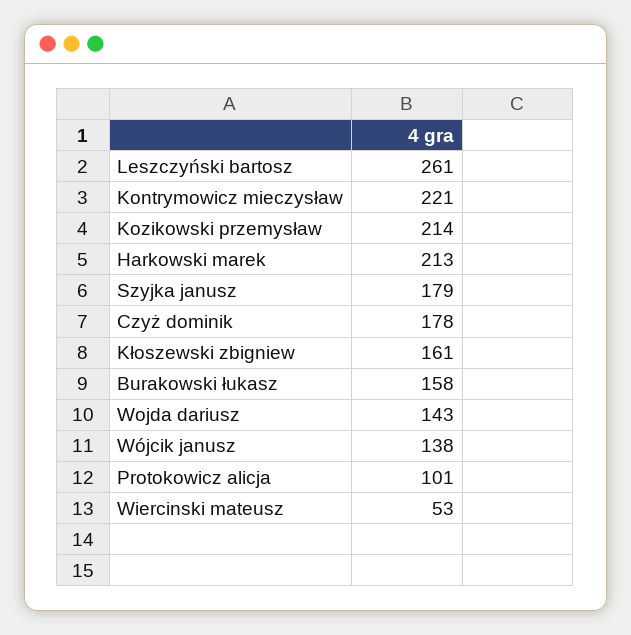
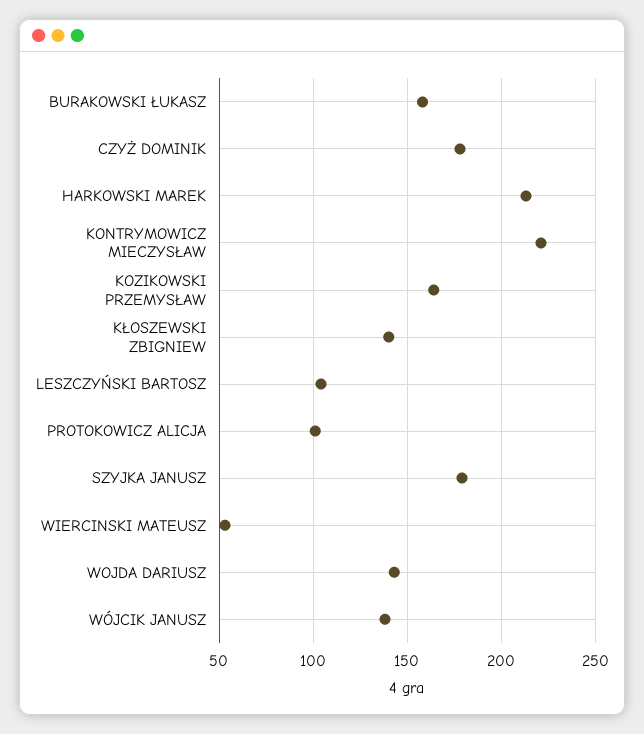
Leszczyński bartosz: 261 -> 105
Kozikowski przemysław: 214 -> 165
Kłoszewski zbigniew: 161 -> 140

